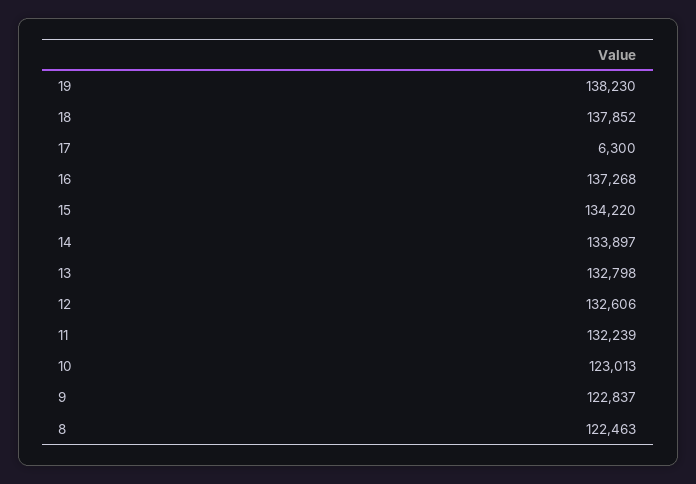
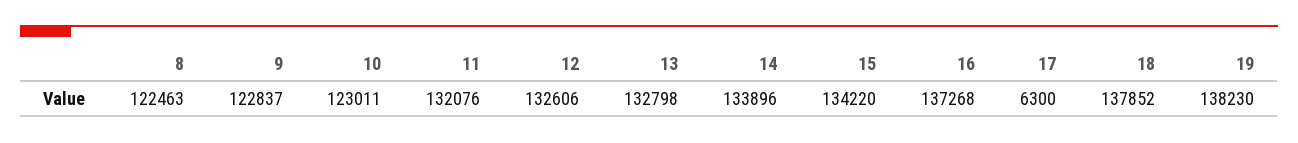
14: 133897 -> 133896
11: 132239 -> 132076
10: 123013 -> 123011

